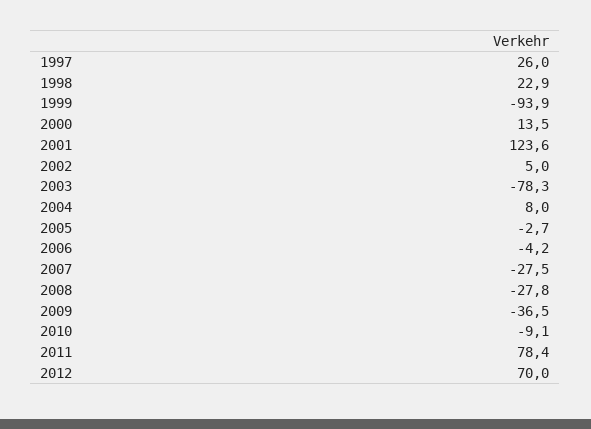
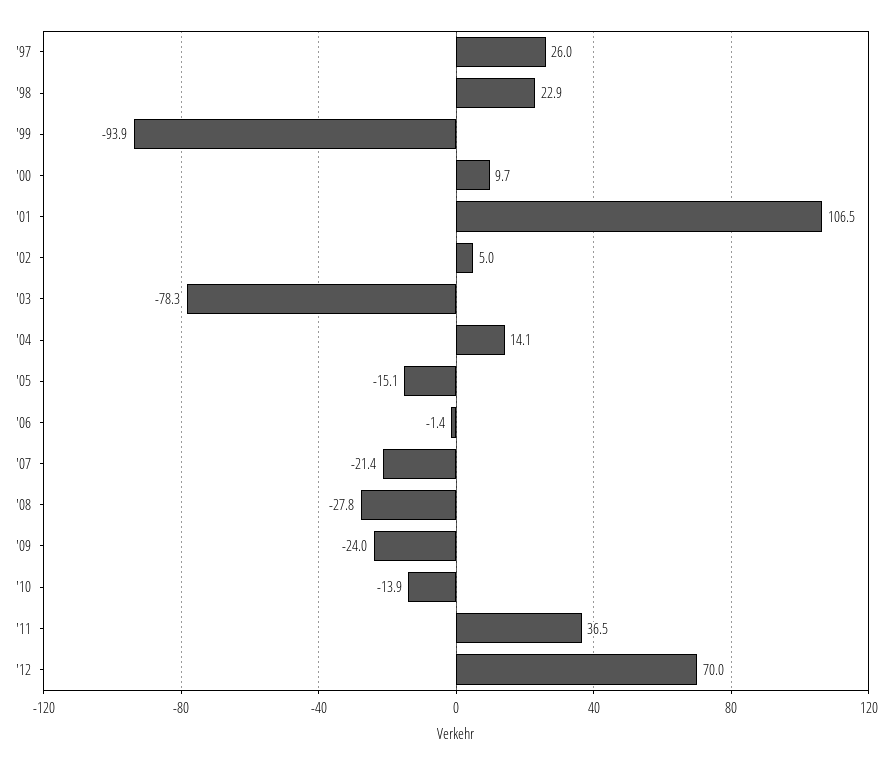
2000: 13.5 -> 9.7
2001: 123.6 -> 106.5
2004: 8 -> 14.1
2005: -2.7 -> -15.1
2006: -4.2 -> -1.4
2007: -27.5 -> -21.4
2009: -36.5 -> -24
2010: -9.1 -> -13.9
2011: 78.4 -> 36.5

